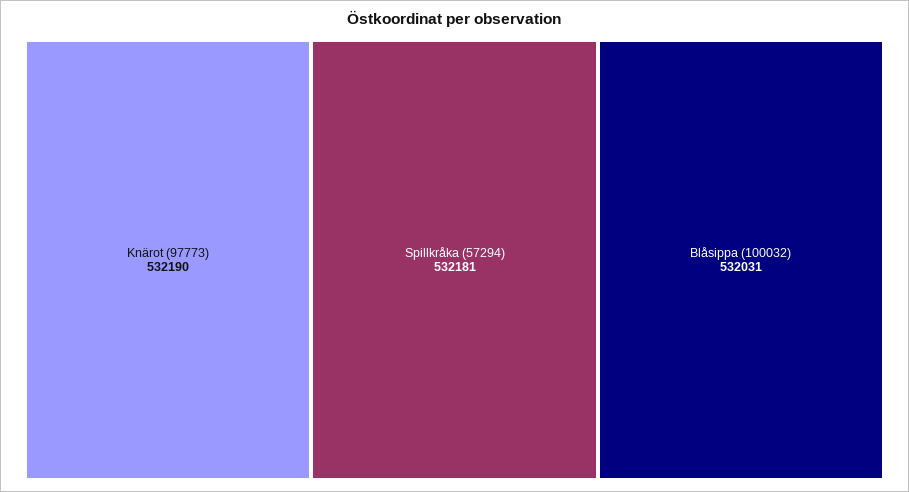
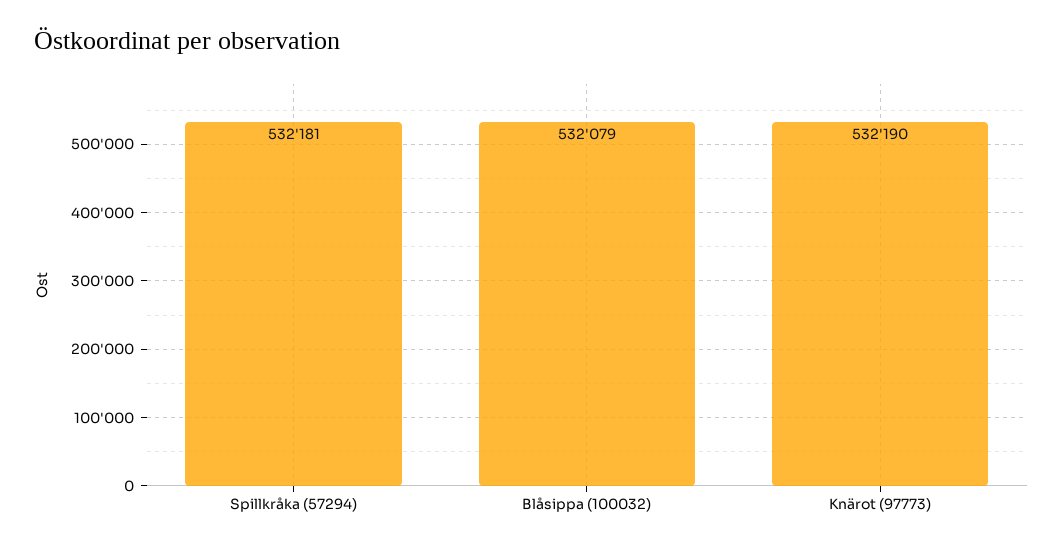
Blåsippa (100032): 532031 -> 532079

